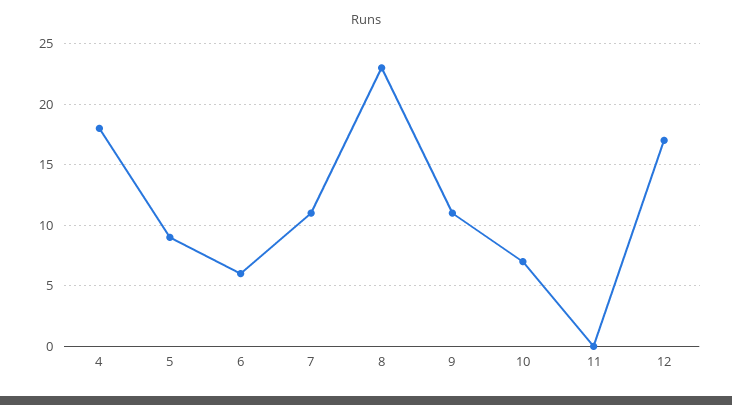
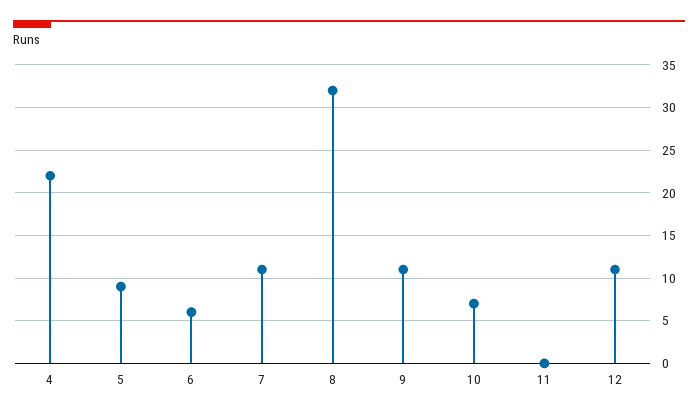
4: 18 -> 22
8: 23 -> 32
12: 17 -> 11

